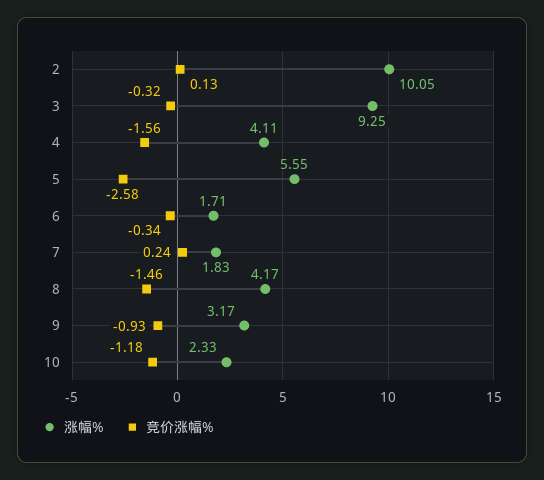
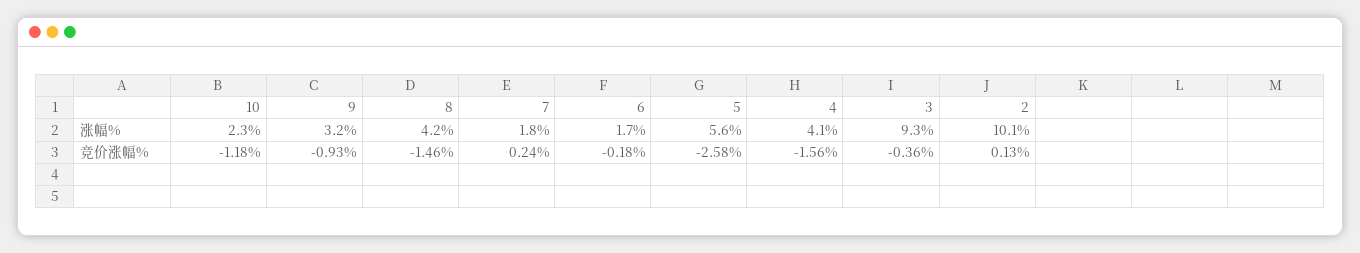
竞价涨幅%, 3: -0.32 -> -0.36
竞价涨幅%, 6: -0.34 -> -0.18

